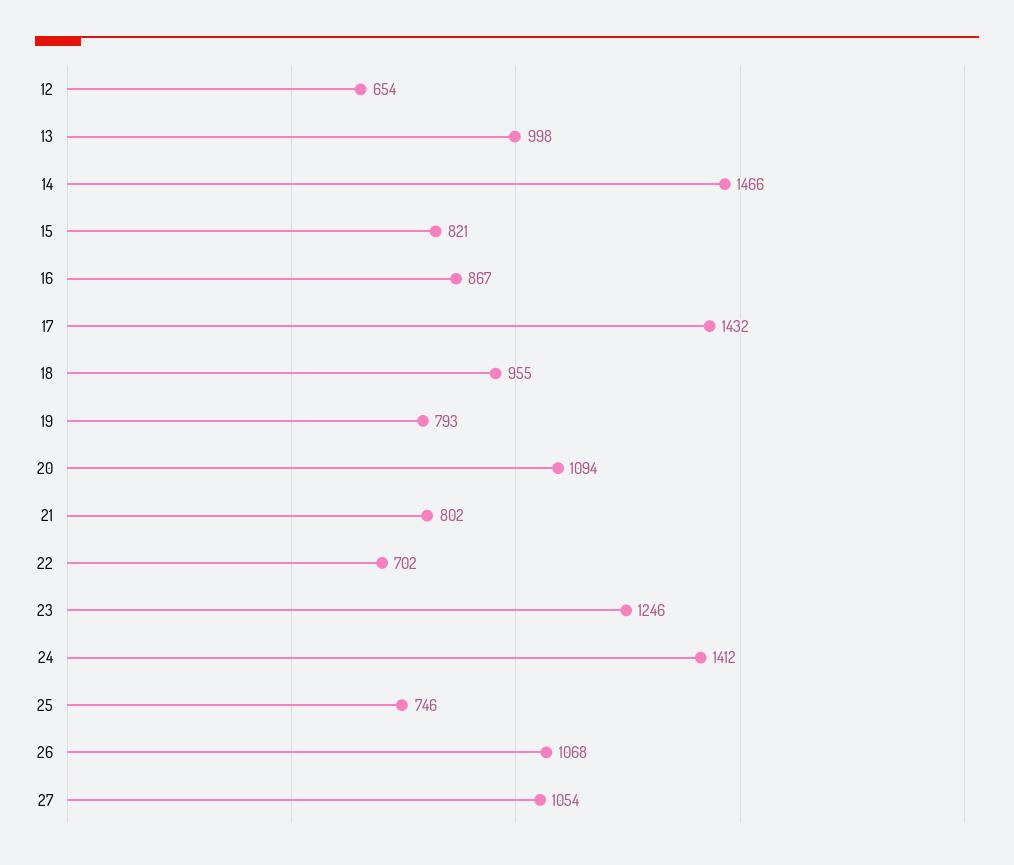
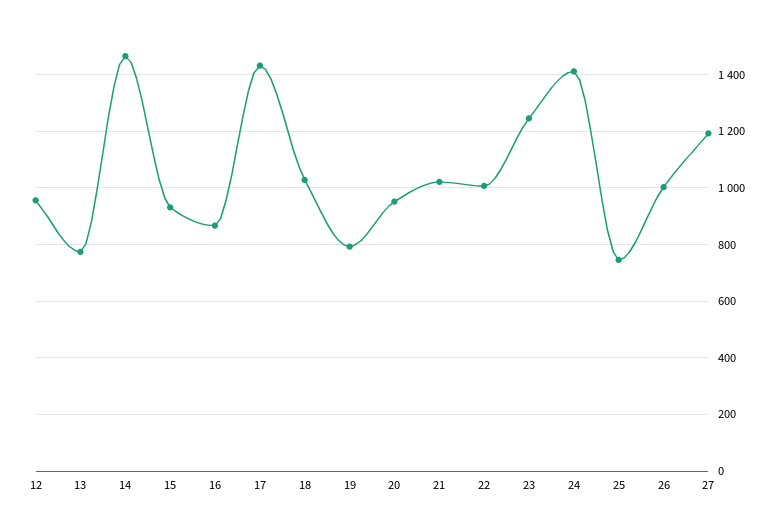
12: 654 -> 950
13: 998 -> 775
15: 821 -> 925
18: 955 -> 1025
20: 1094 -> 950
21: 802 -> 1025
22: 702 -> 1000
26: 1068 -> 1000
27: 1054 -> 1200

